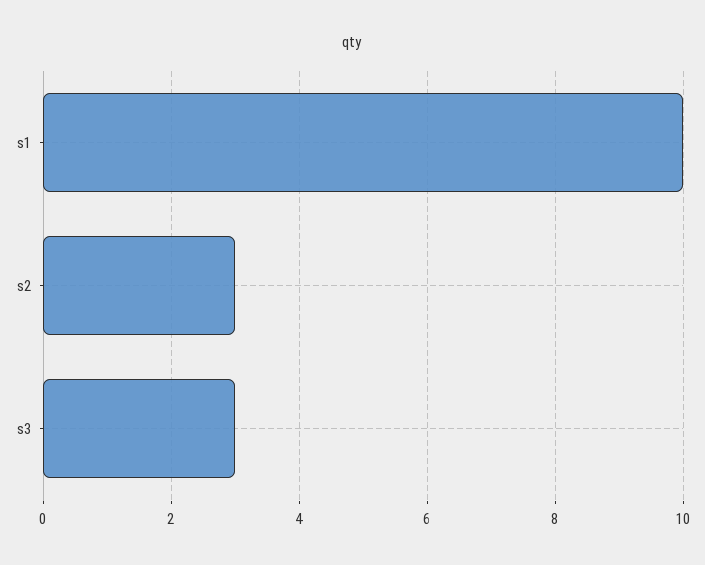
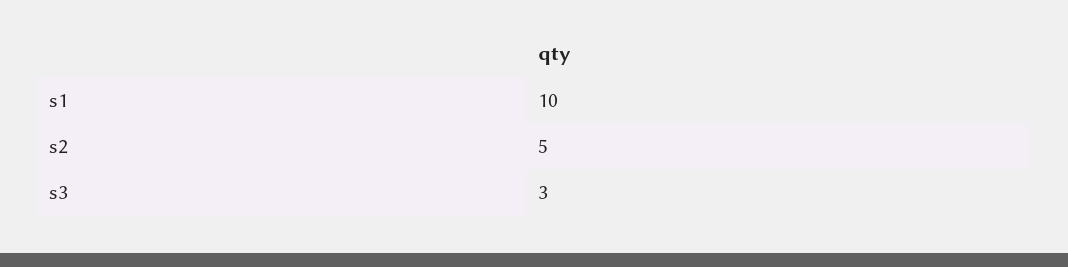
s2: 3 -> 5

